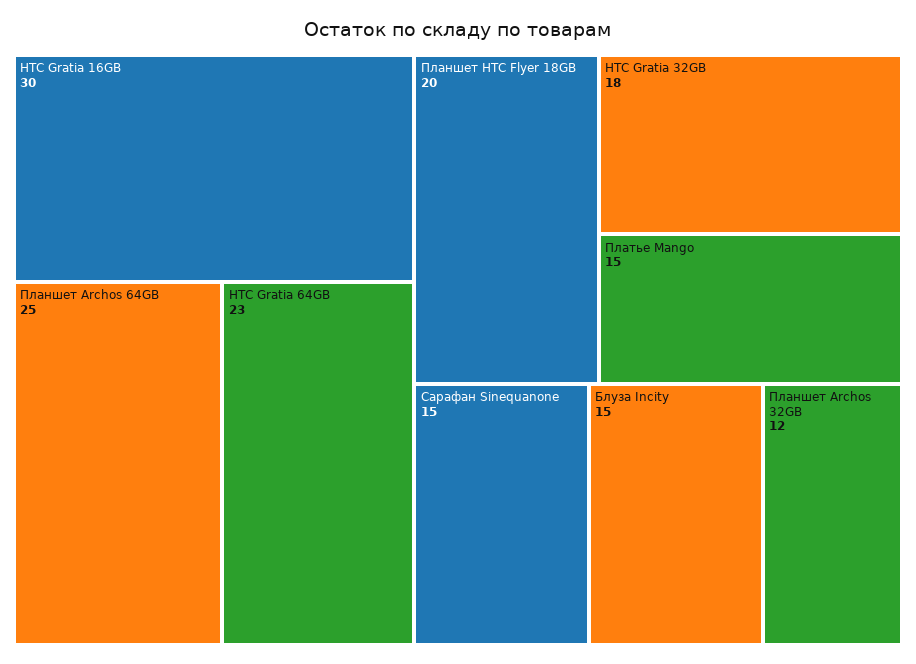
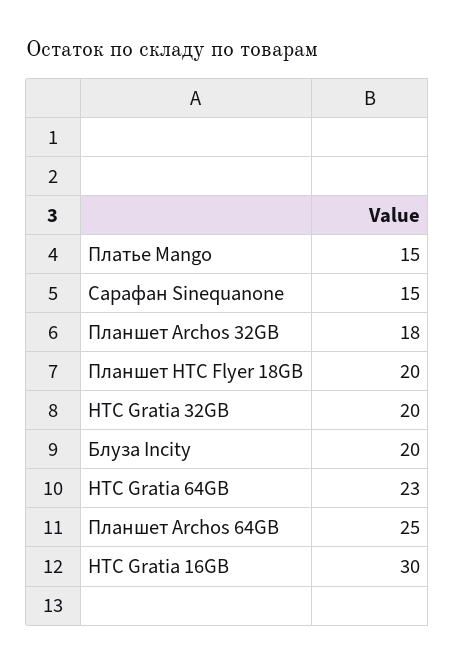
HTC Gratia 32GB: 18 -> 20
Блуза Incity: 15 -> 20
Планшет Archos 32GB: 12 -> 18

